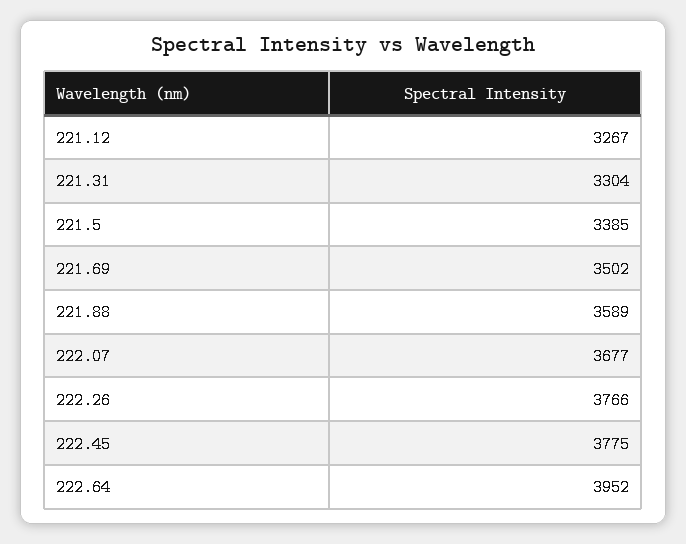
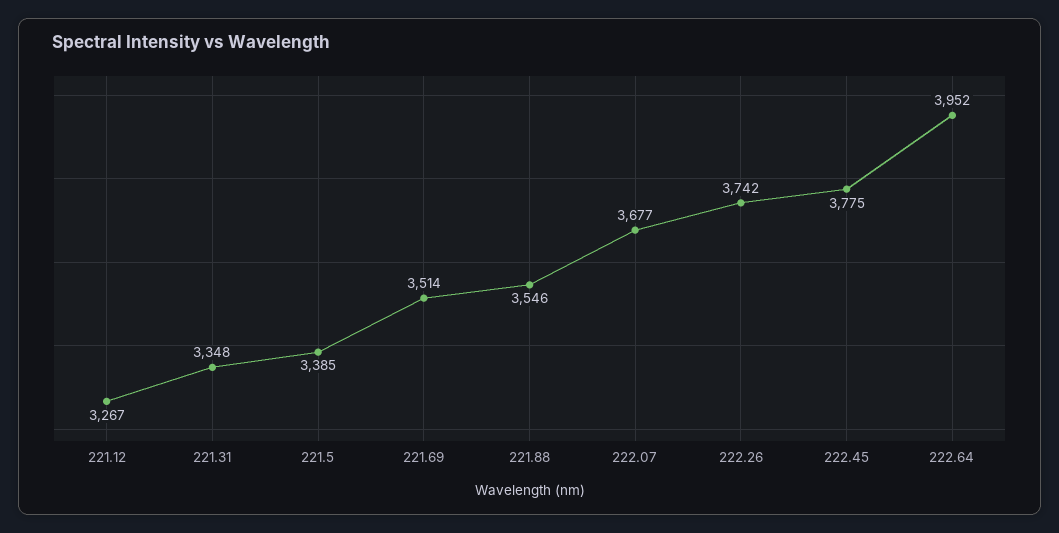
221.31: 3304 -> 3348
221.69: 3502 -> 3514
221.88: 3589 -> 3546
222.26: 3766 -> 3742

